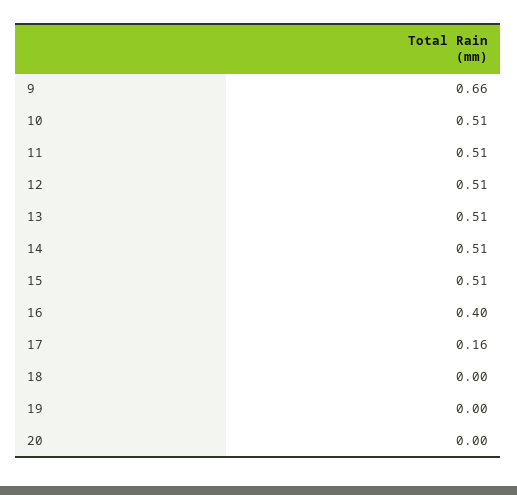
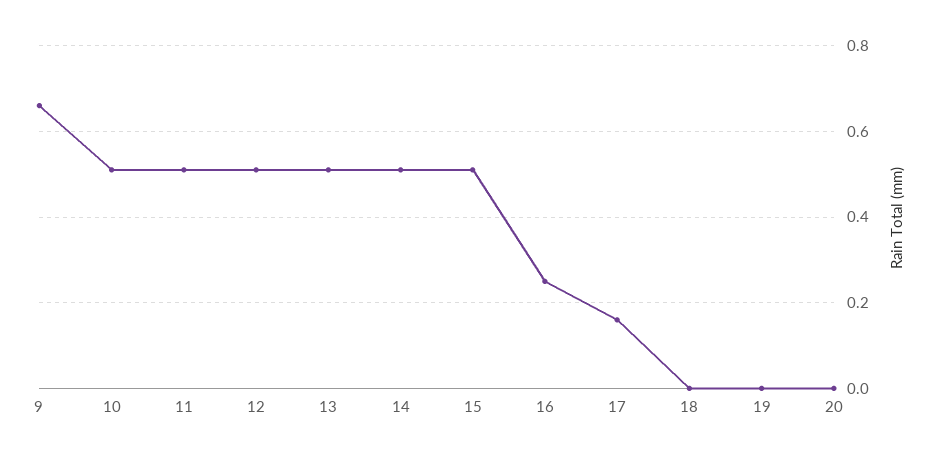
16: 0.4 -> 0.25

